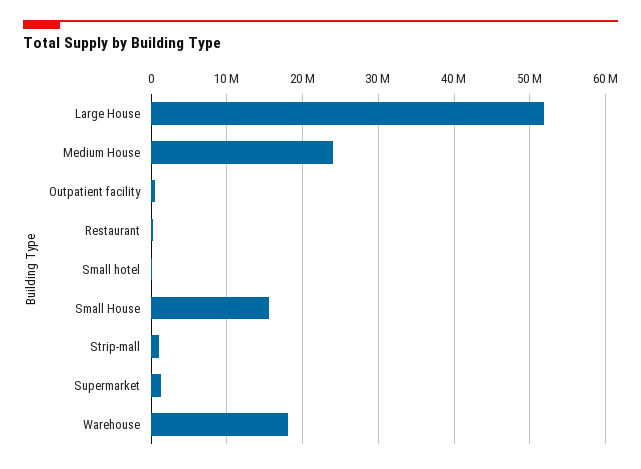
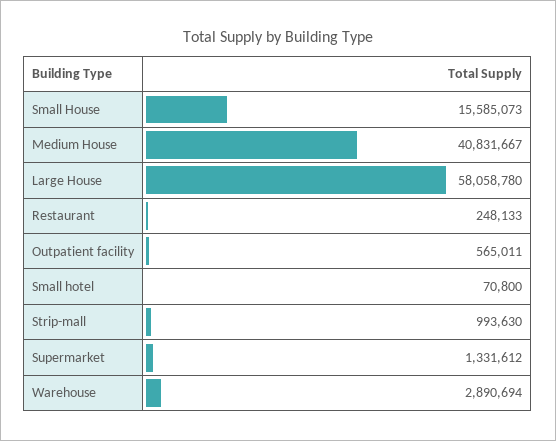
Large House: 52000000 -> 58058780
Medium House: 24000000 -> 40831667
Warehouse: 18000000 -> 2890694

